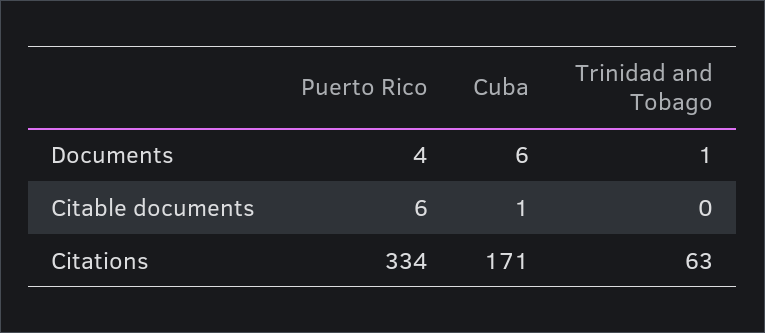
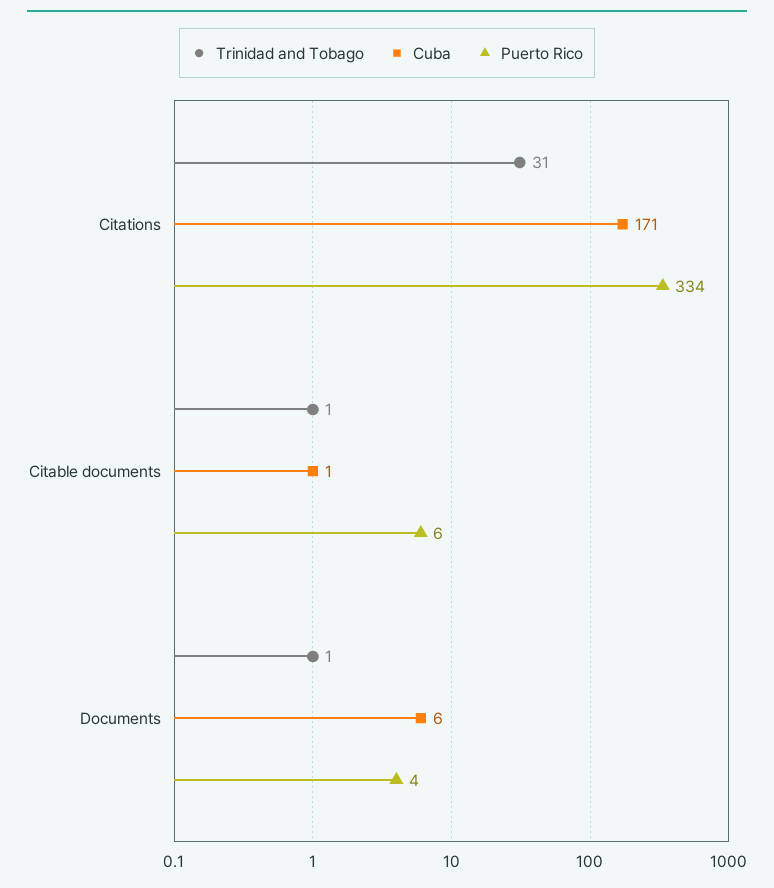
Trinidad and Tobago, Citable documents: 0 -> 1
Trinidad and Tobago, Citations: 63 -> 31

